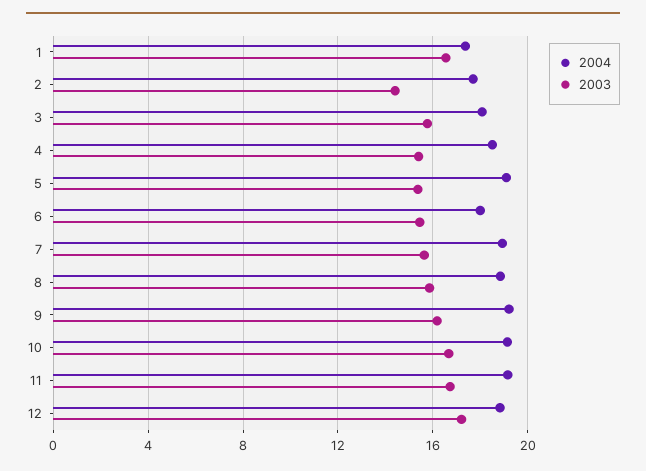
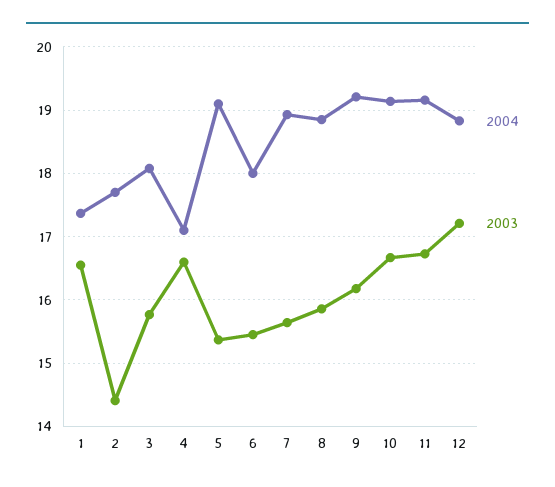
2004, 4: 18.5 -> 17.1
2003, 4: 15.5 -> 16.6

